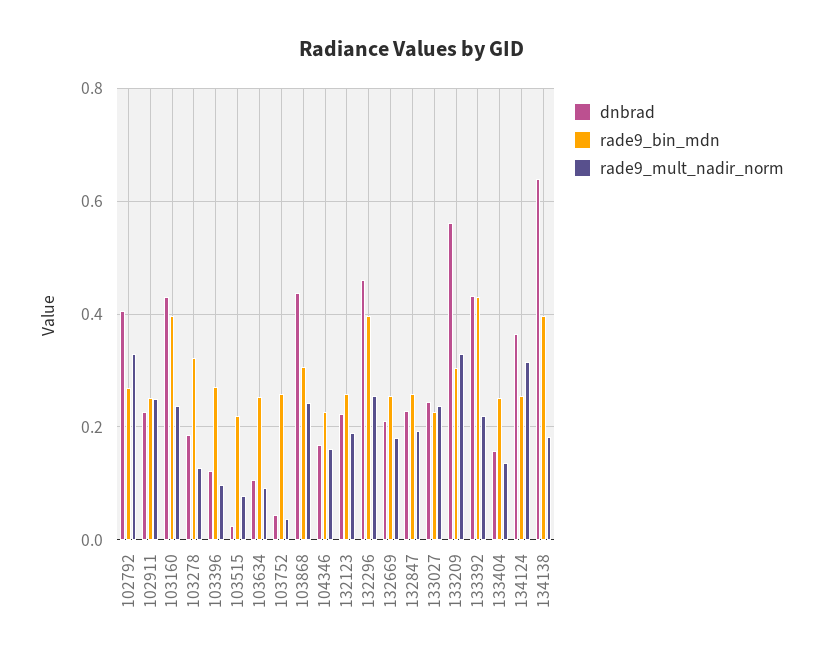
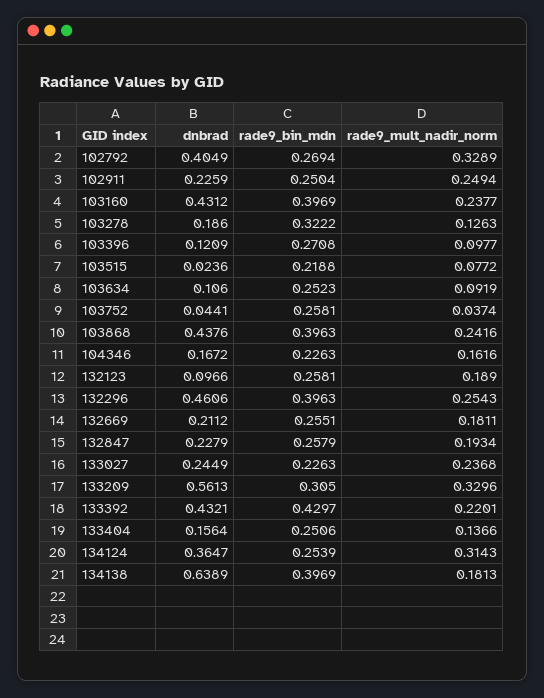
rade9_bin_mdn, 103868: 0.3 -> 0.3963
dnbrad, 132123: 0.22 -> 0.0966

